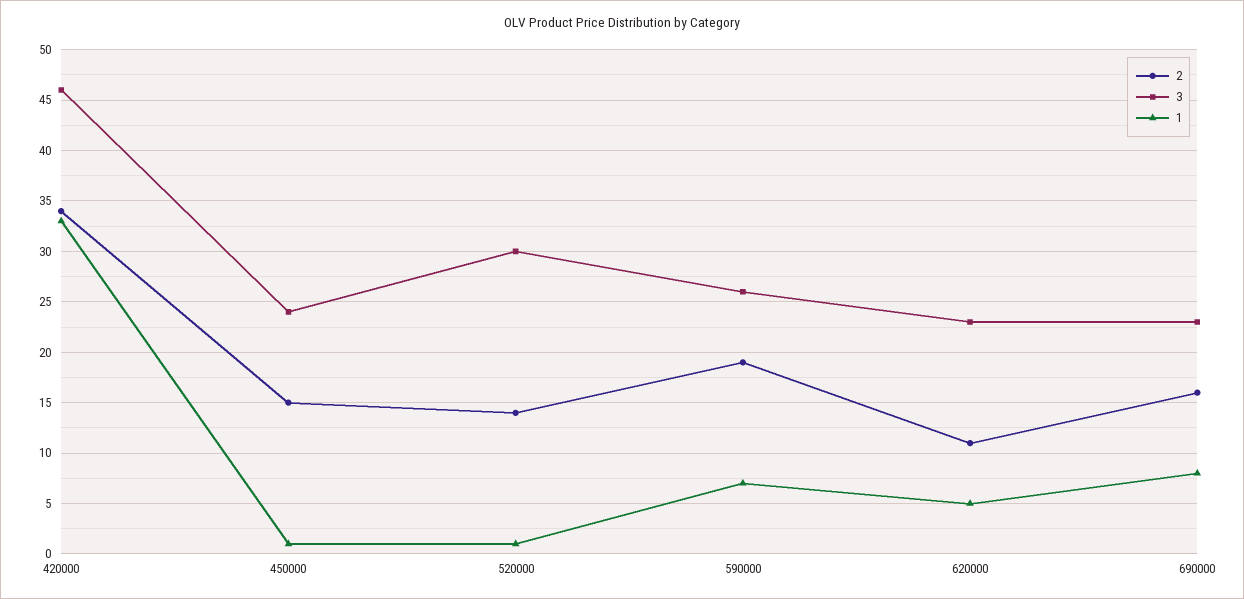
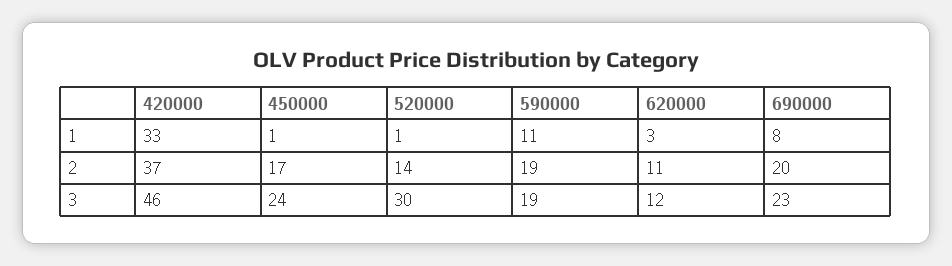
2, 420000: 34 -> 37
2, 450000: 15 -> 17
3, 590000: 26 -> 19
1, 590000: 7 -> 11
3, 620000: 23 -> 12
1, 620000: 5 -> 3
2, 690000: 16 -> 20

